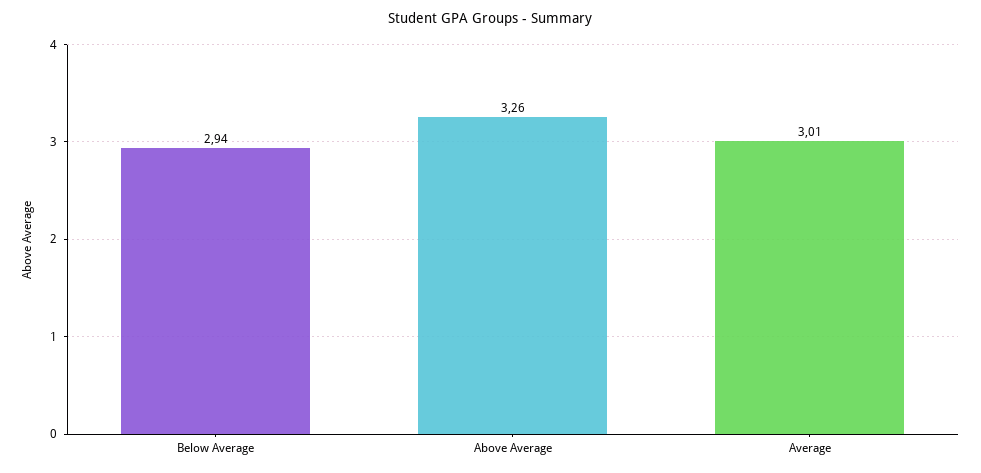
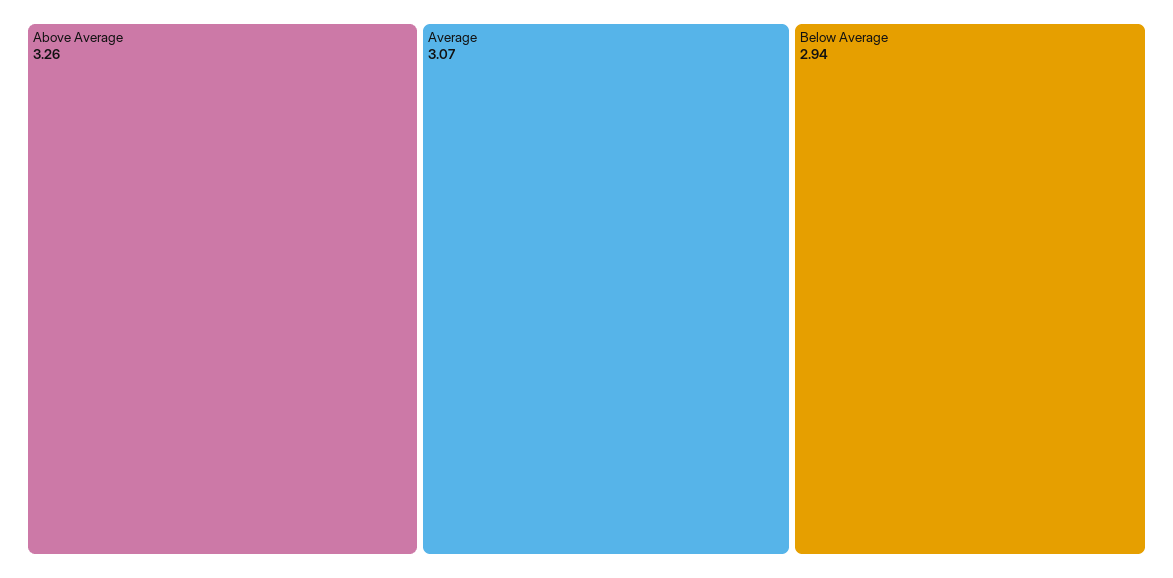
Average: 3.01 -> 3.07

